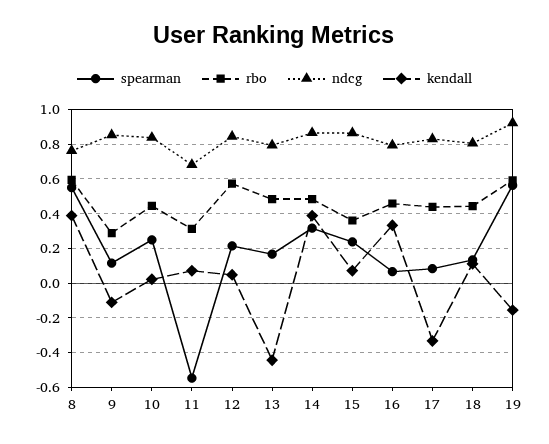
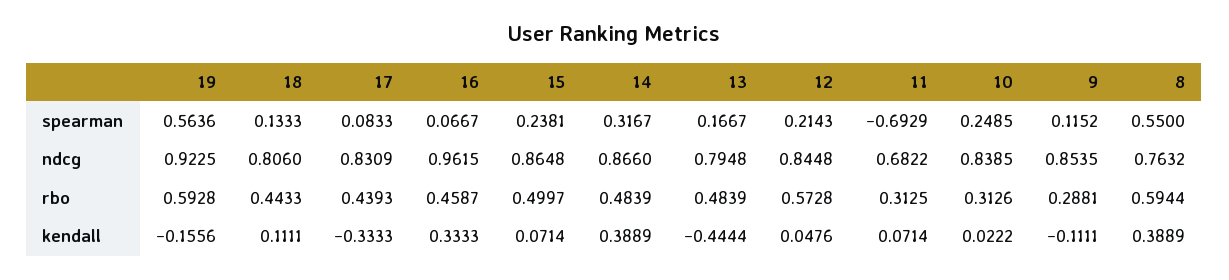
rbo, 10: 0.45 -> 0.3126
spearman, 11: -0.55 -> -0.6929
rbo, 15: 0.35 -> 0.4997
ndcg, 16: 0.8 -> 0.9615

